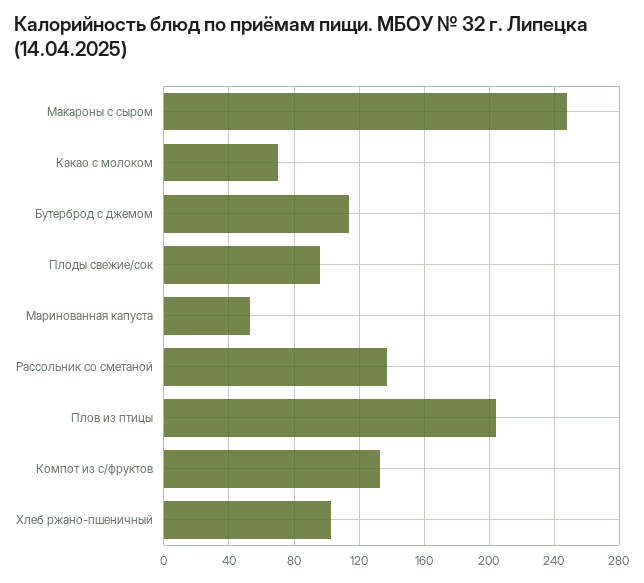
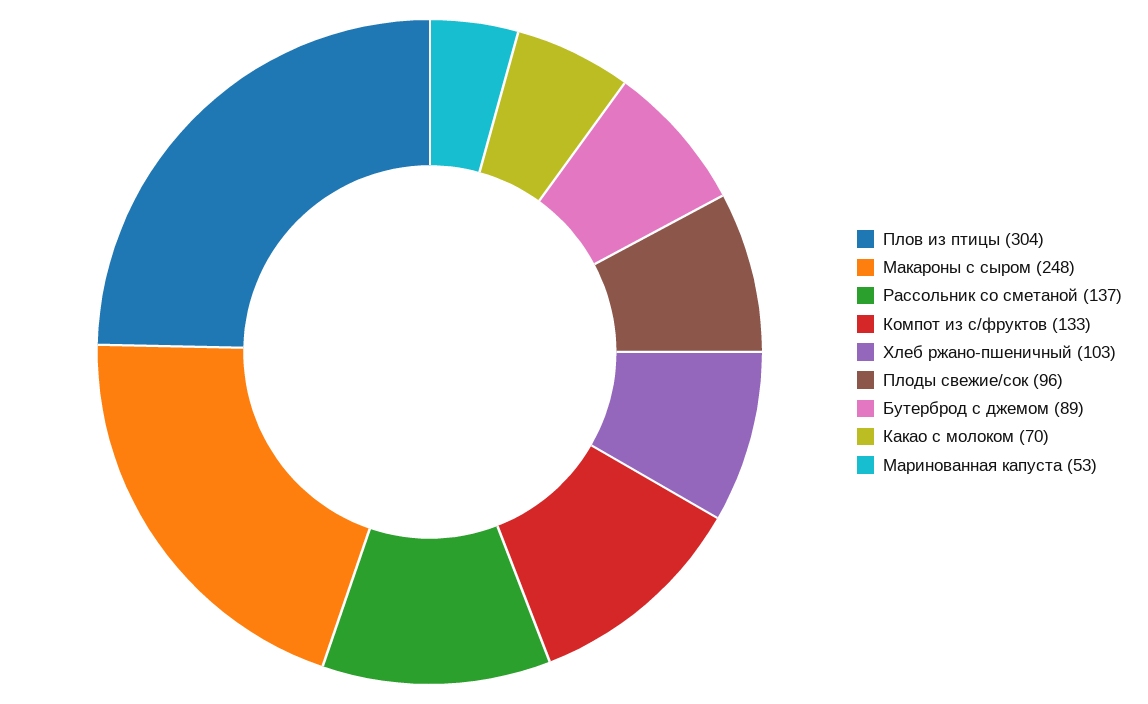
Бутерброд с джемом: 115 -> 89
Плов из птицы: 205 -> 304

